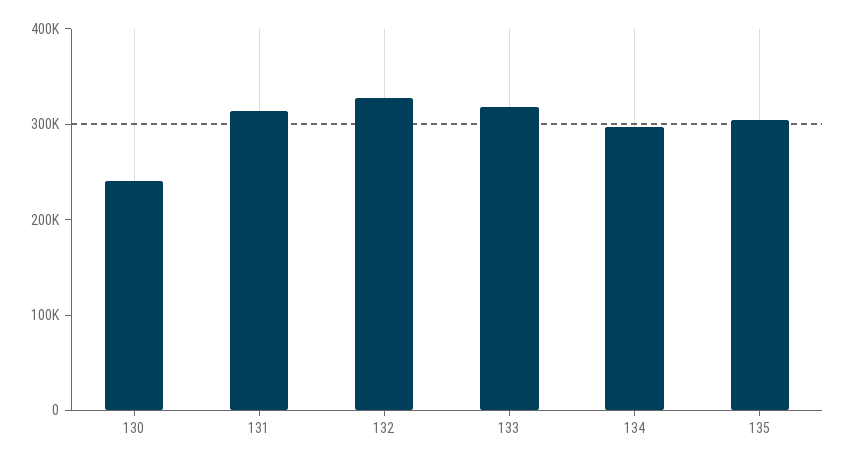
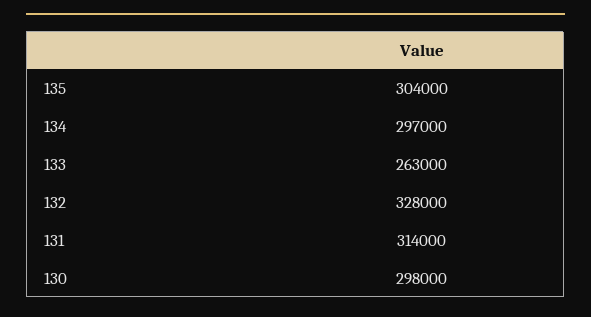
130: 240000 -> 298000
133: 320000 -> 263000

